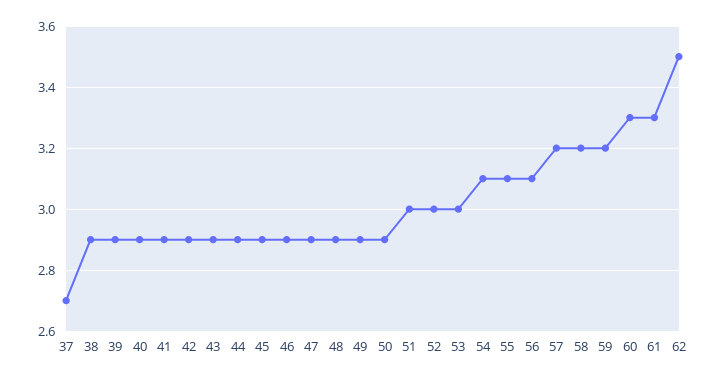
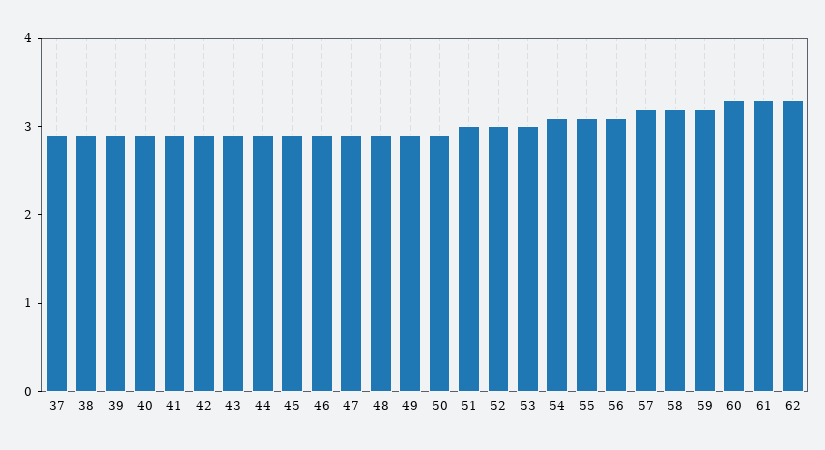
37: 2.7 -> 2.9
62: 3.5 -> 3.3

